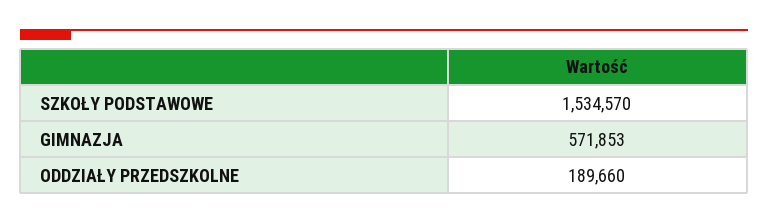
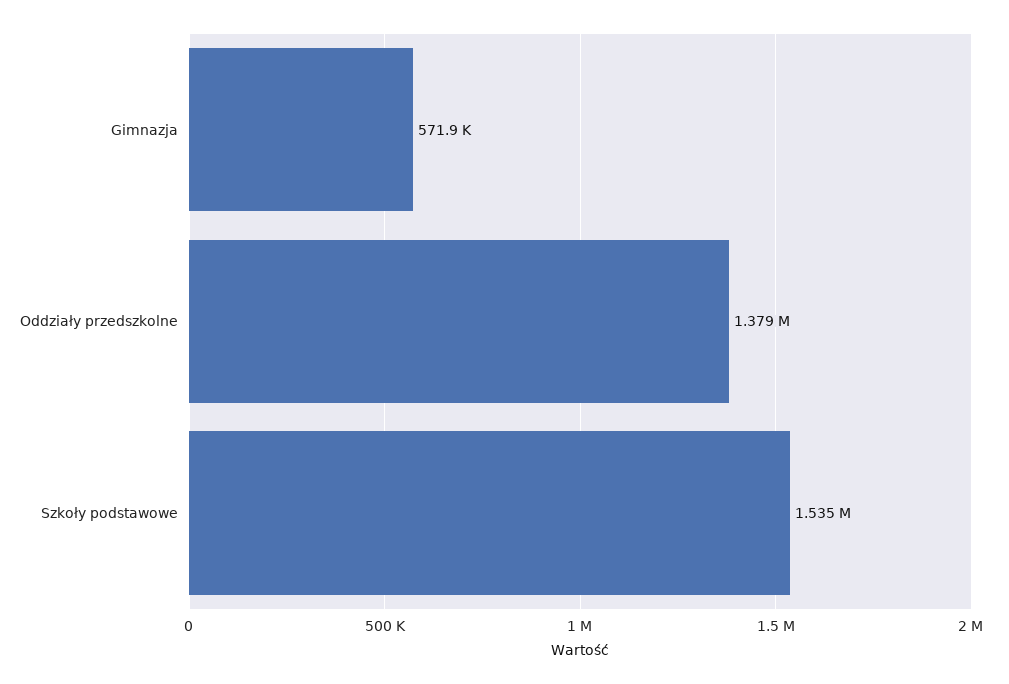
ODDZIAŁY PRZEDSZKOLNE: 189660 -> 1379000

